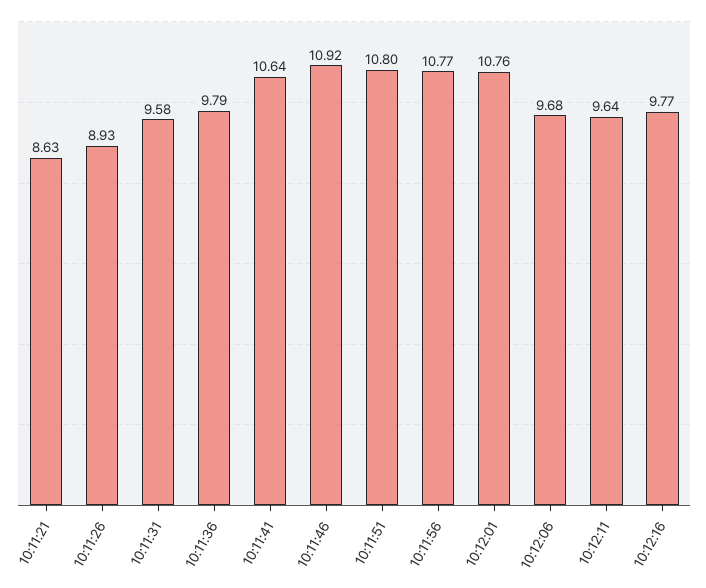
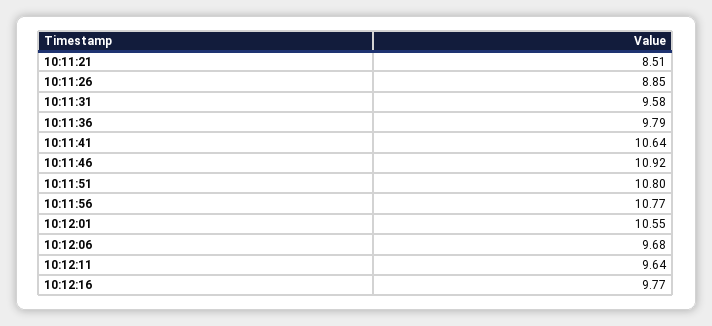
10:11:21: 8.63 -> 8.51
10:11:26: 8.93 -> 8.85
10:12:01: 10.76 -> 10.55

